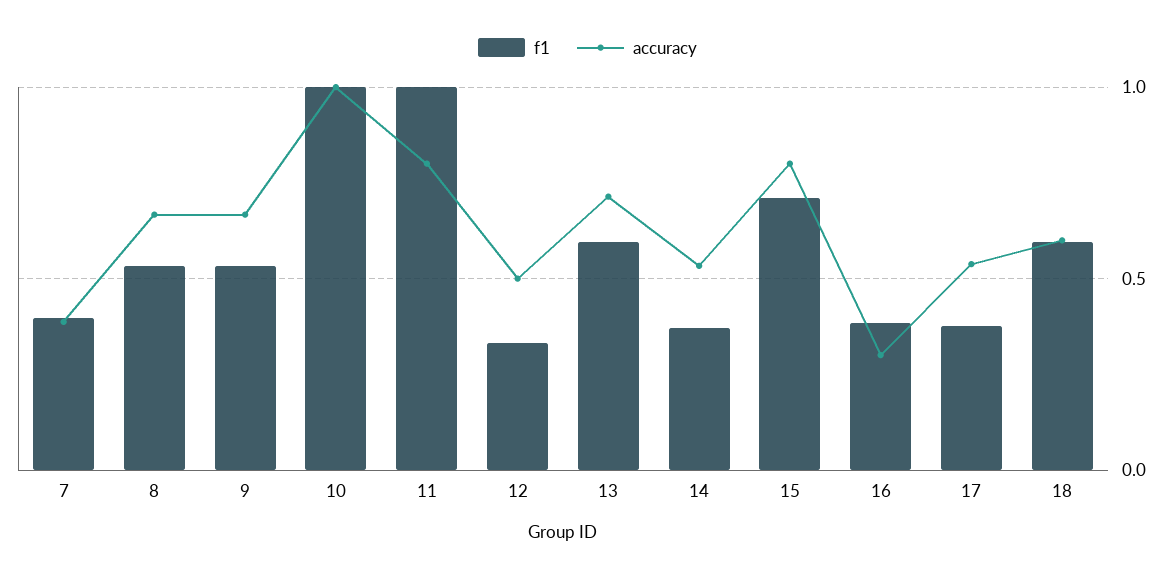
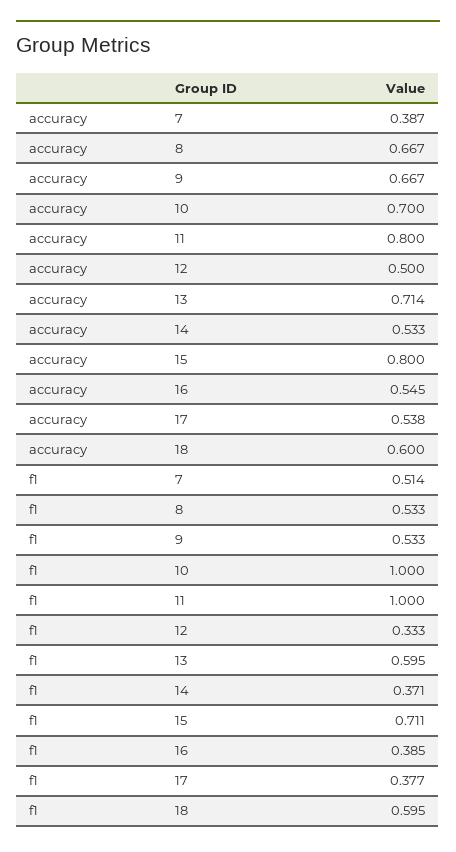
f1, 7: 0.4 -> 0.514
accuracy, 10: 1 -> 0.7
accuracy, 16: 0.3 -> 0.545

